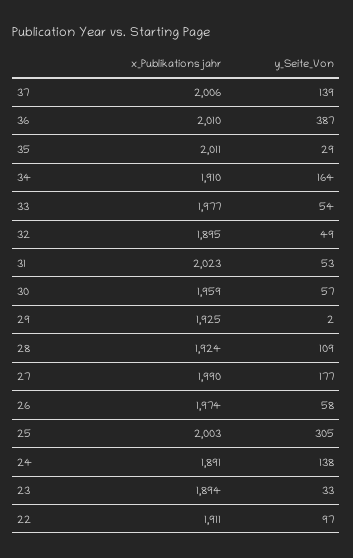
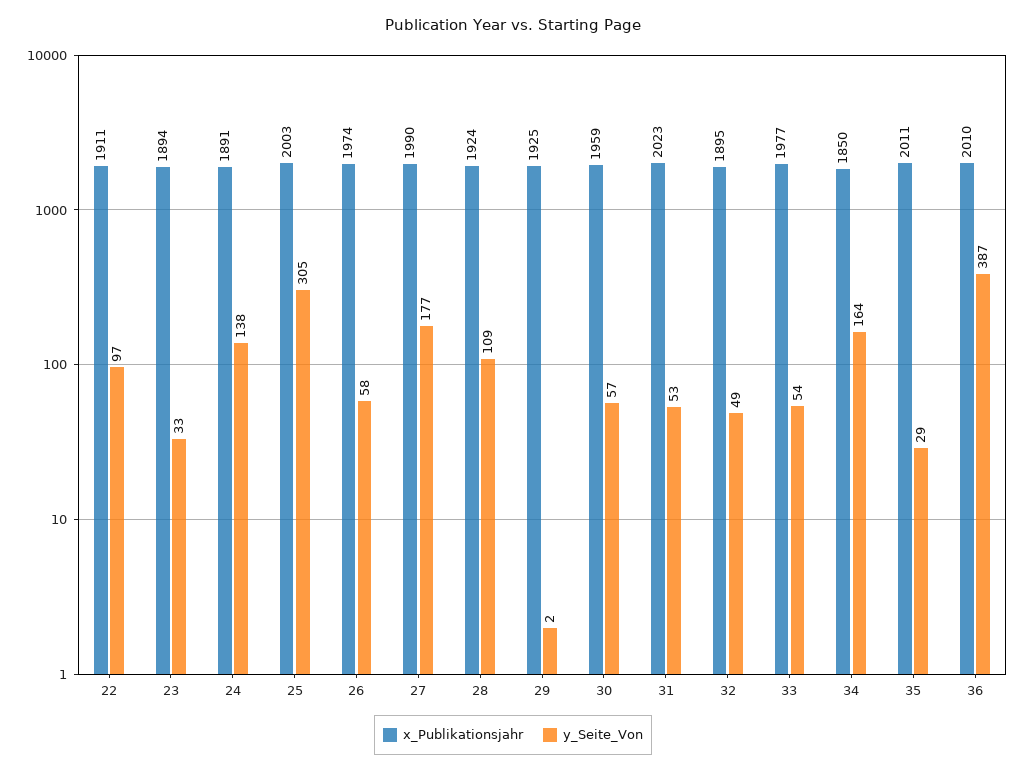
x_Publikationsjahr, 37: 2006 -> none
y_Seite_Von, 37: 139 -> none
x_Publikationsjahr, 34: 1910 -> 1850

